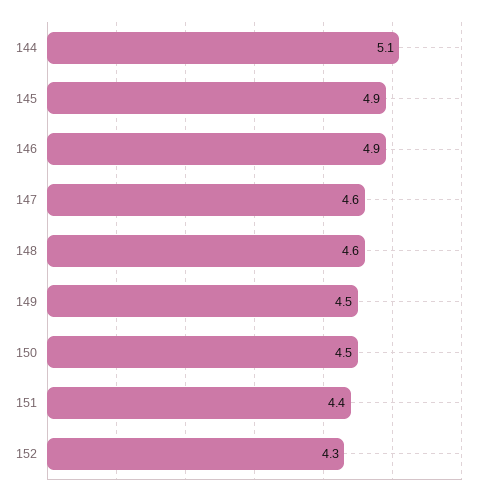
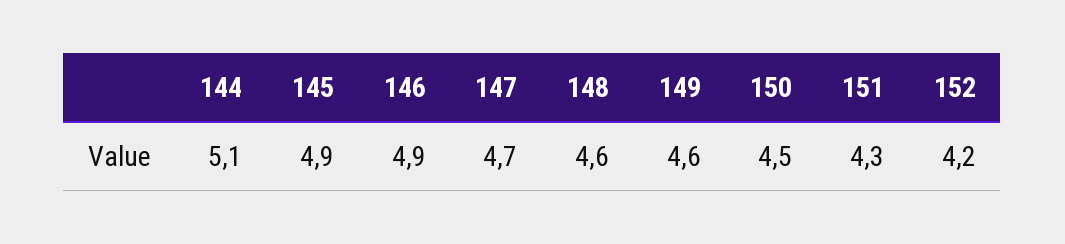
147: 4.6 -> 4.7
149: 4.5 -> 4.6
151: 4.4 -> 4.3
152: 4.3 -> 4.2

